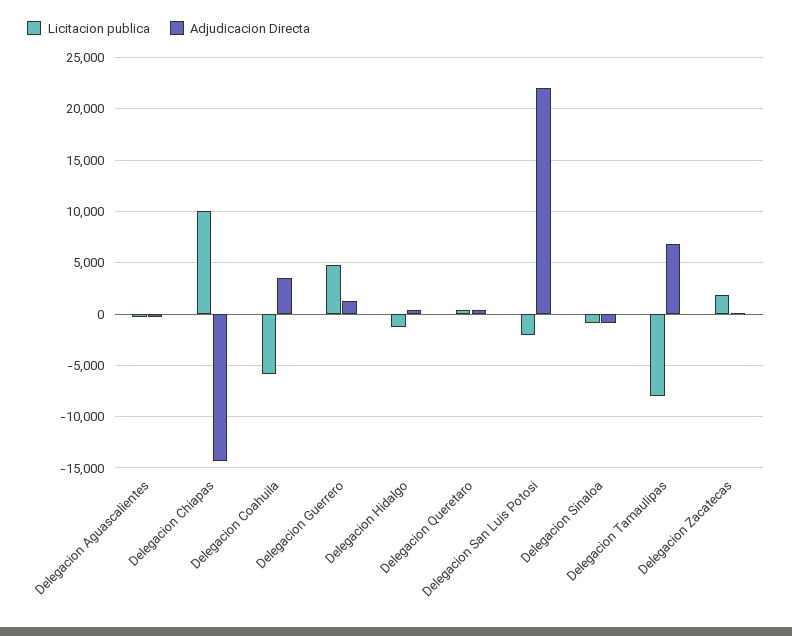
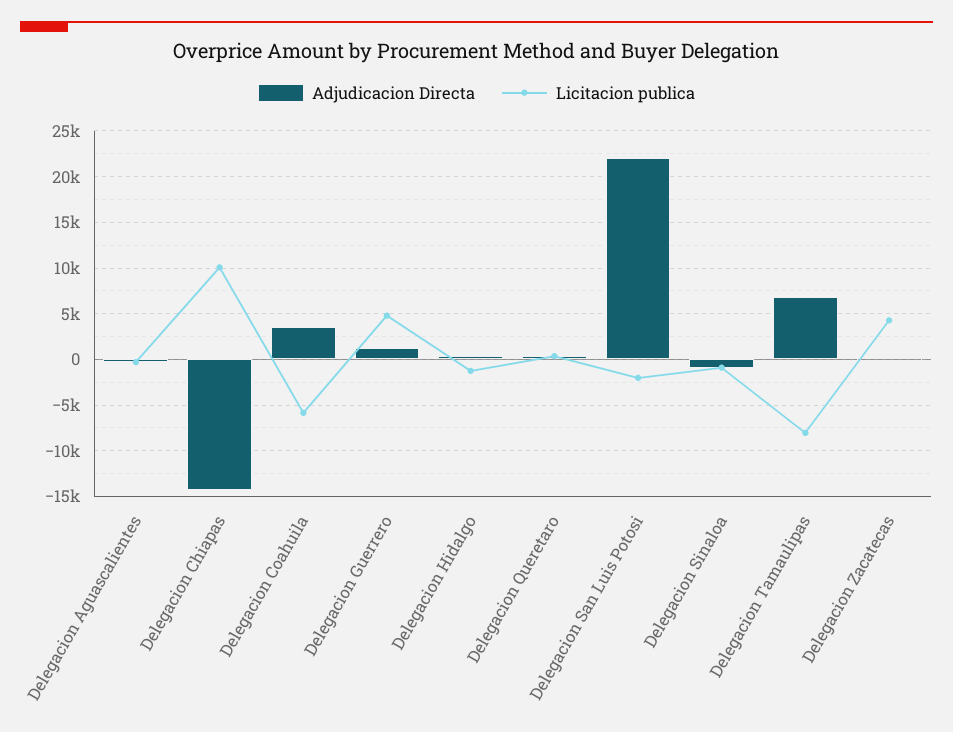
Licitacion publica, Delegacion Zacatecas: 2000 -> 4000

